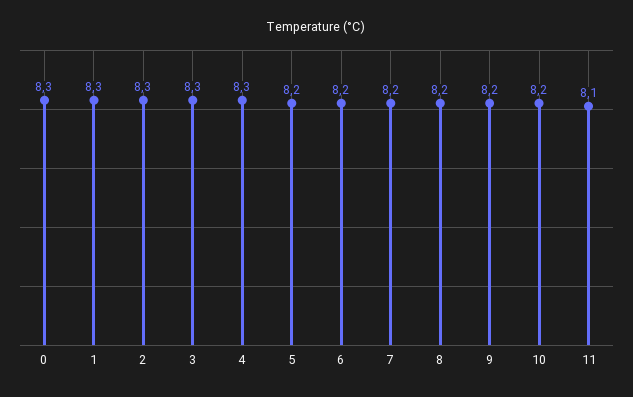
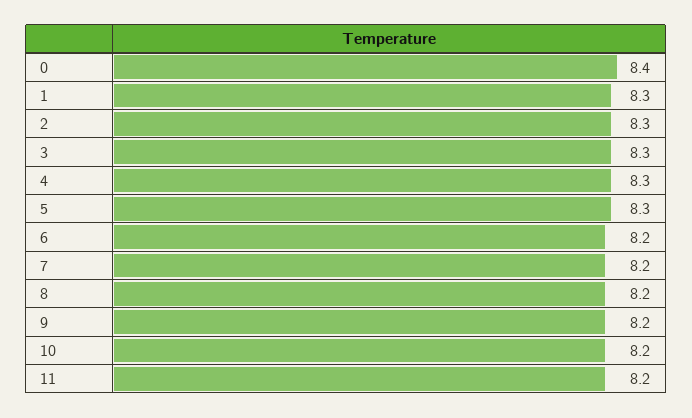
0: 8.3 -> 8.4
5: 8.2 -> 8.3
11: 8.1 -> 8.2

